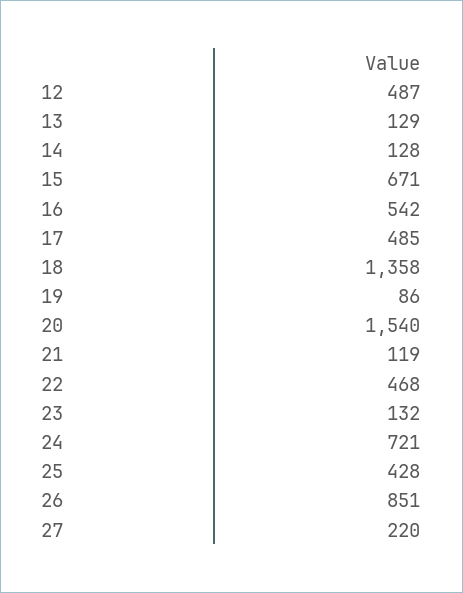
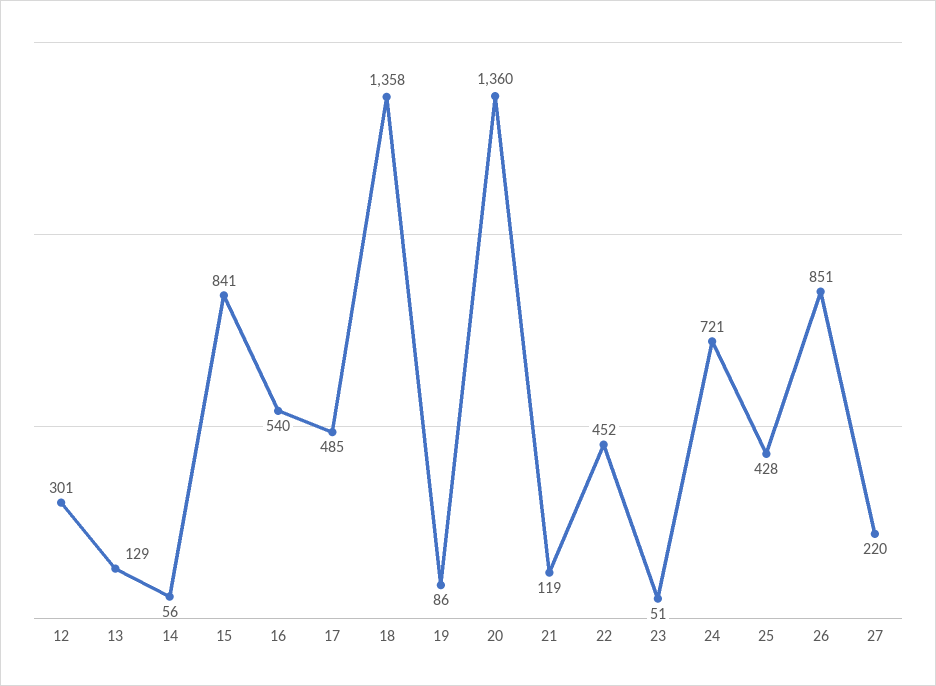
12: 487 -> 301
14: 128 -> 56
15: 671 -> 841
16: 542 -> 540
20: 1540 -> 1360
22: 468 -> 452
23: 132 -> 51

